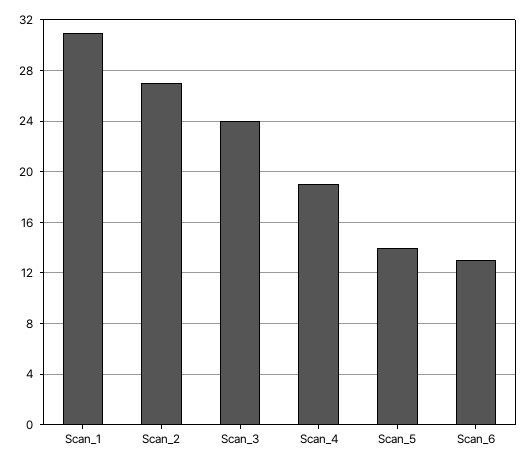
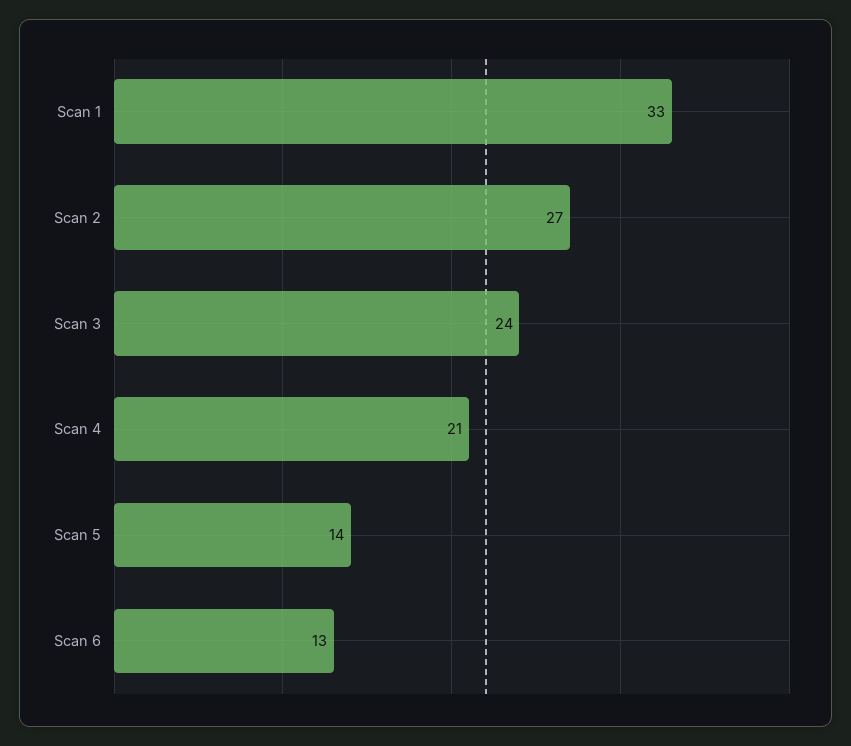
Scan_1: 31 -> 33
Scan_4: 19 -> 21

